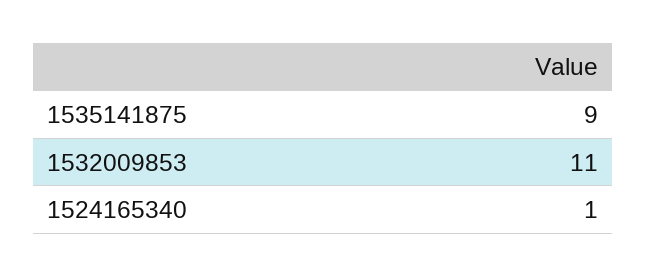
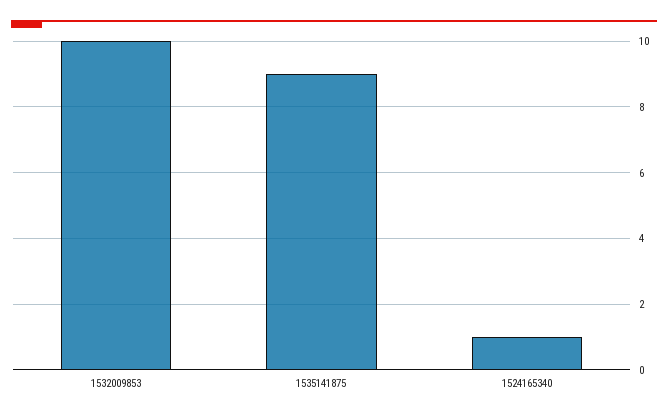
1532009853: 11 -> 10

